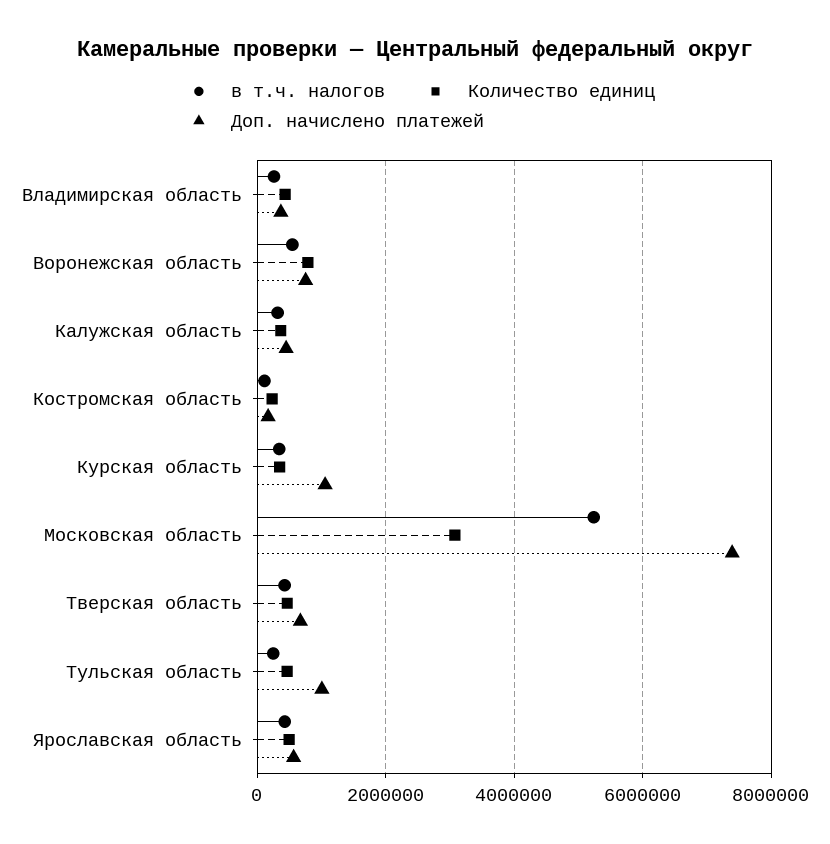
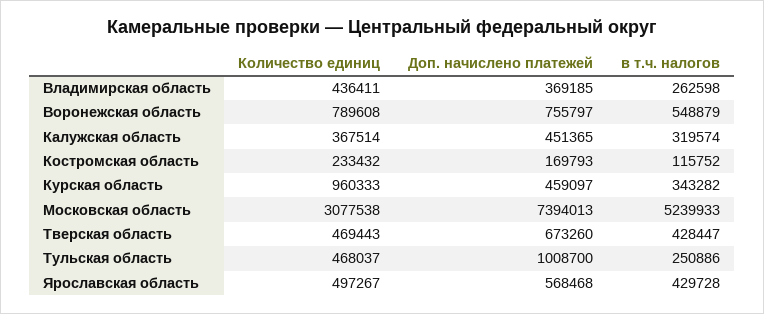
Количество единиц, Курская область: 400000 -> 960333
Доп. начислено платежей, Курская область: 1000000 -> 459097

